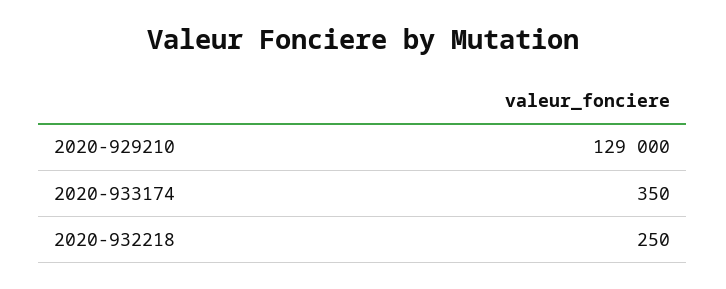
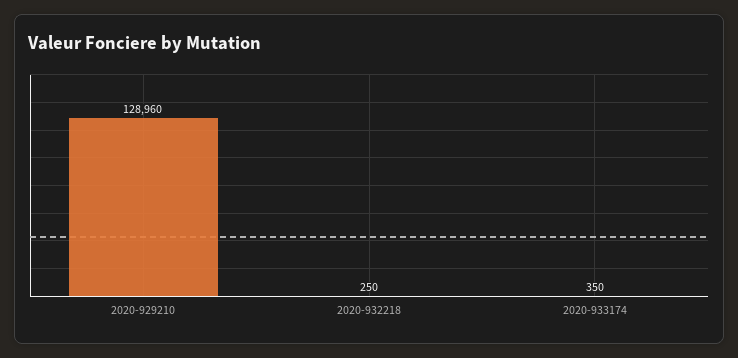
2020-929210: 129000 -> 128960

